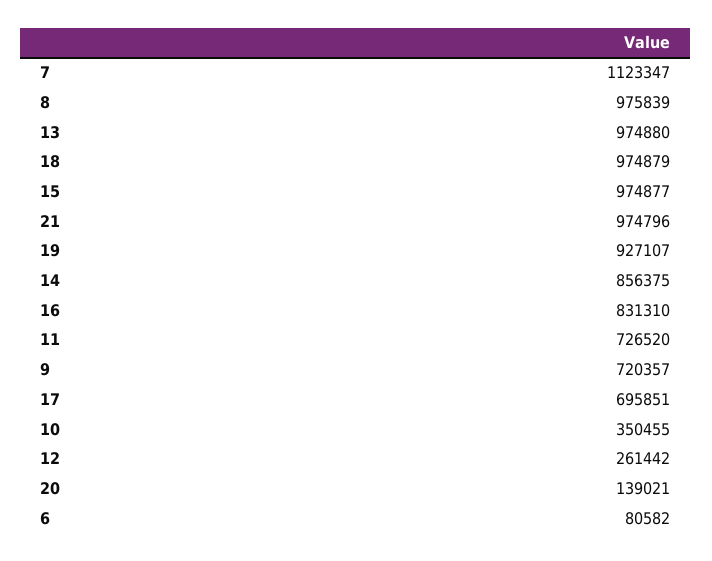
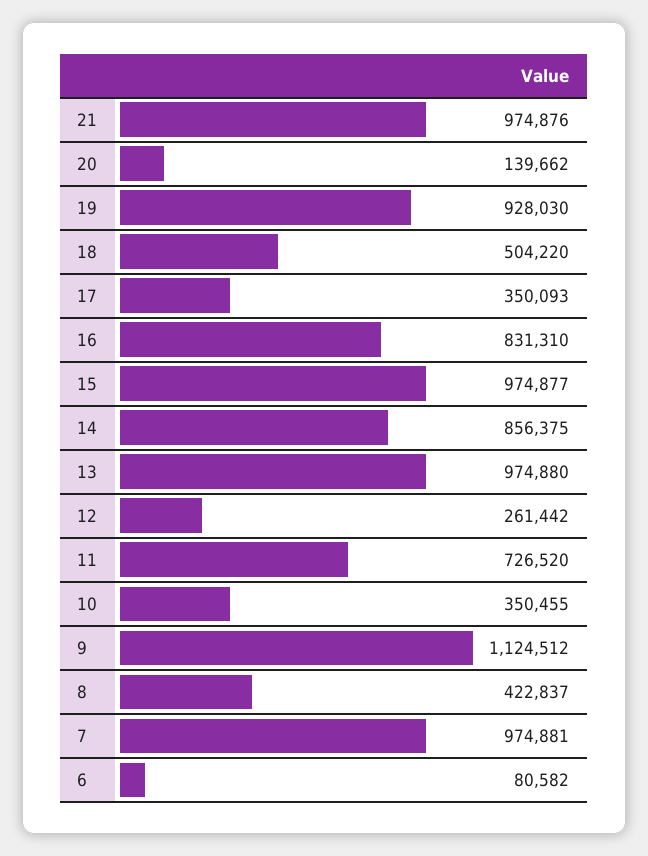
7: 1123347 -> 974881
8: 975839 -> 422837
18: 974879 -> 504220
21: 974796 -> 974876
19: 927107 -> 928030
9: 720357 -> 1124512
17: 695851 -> 350093
20: 139021 -> 139662

